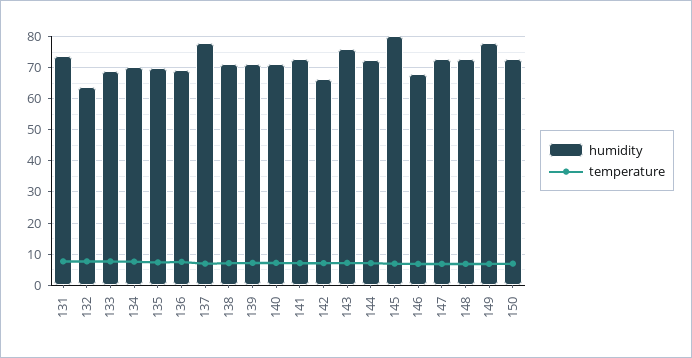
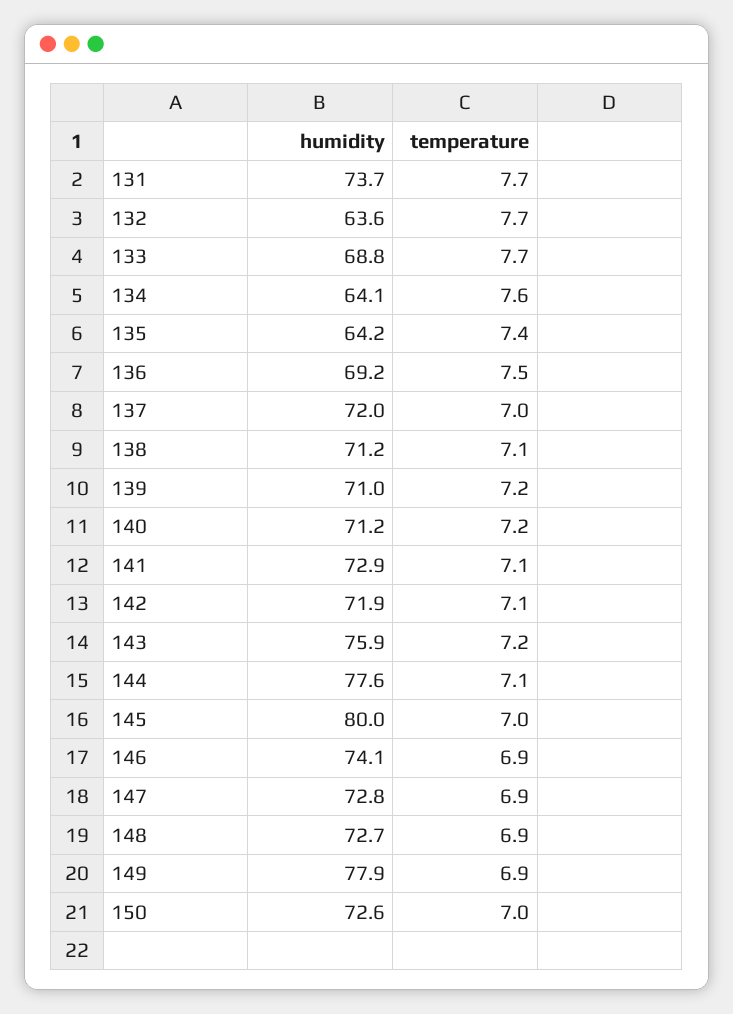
humidity, 134: 70 -> 64.1
humidity, 135: 70 -> 64.2
humidity, 137: 78 -> 72
humidity, 142: 66 -> 71.9
humidity, 144: 72 -> 77.6
humidity, 146: 68 -> 74.1

